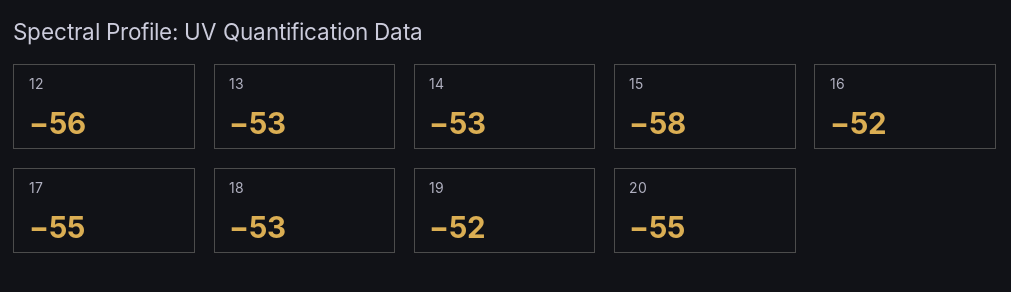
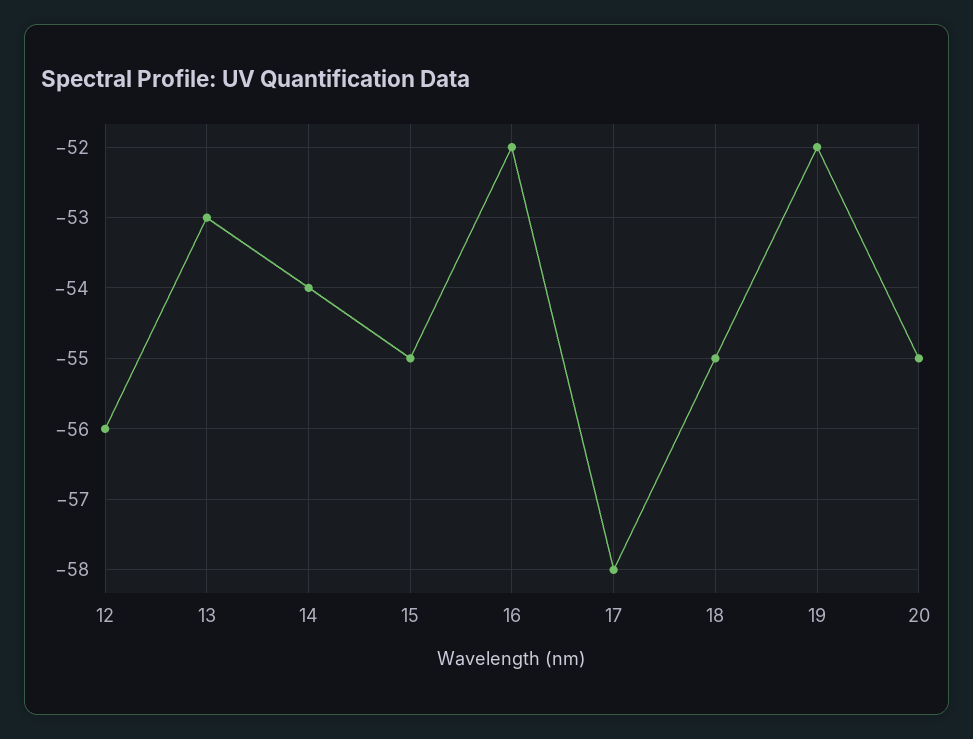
14: -53 -> -54
15: -58 -> -55
17: -55 -> -58
18: -53 -> -55

